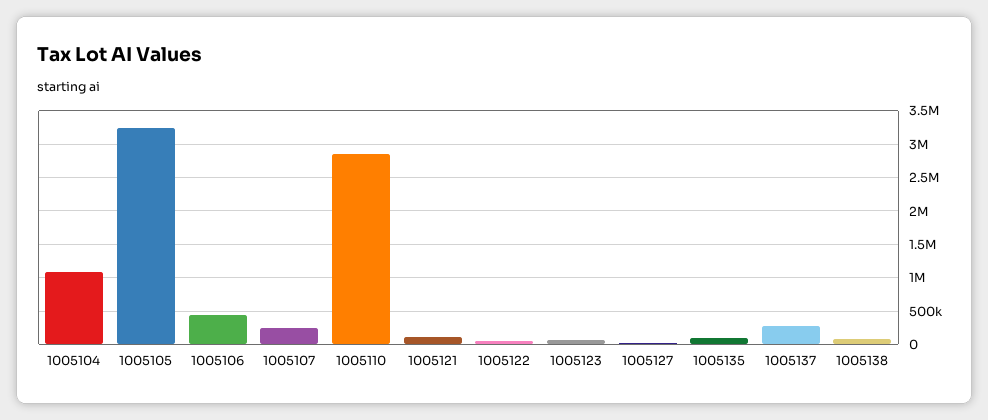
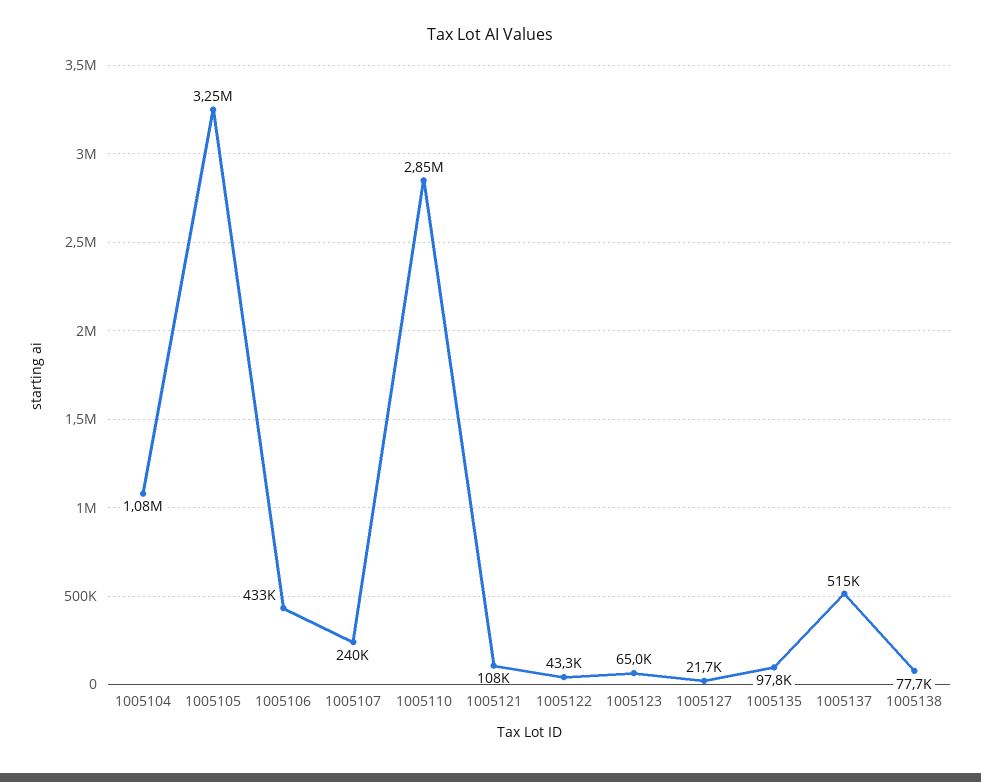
1005137: 300000 -> 515000

